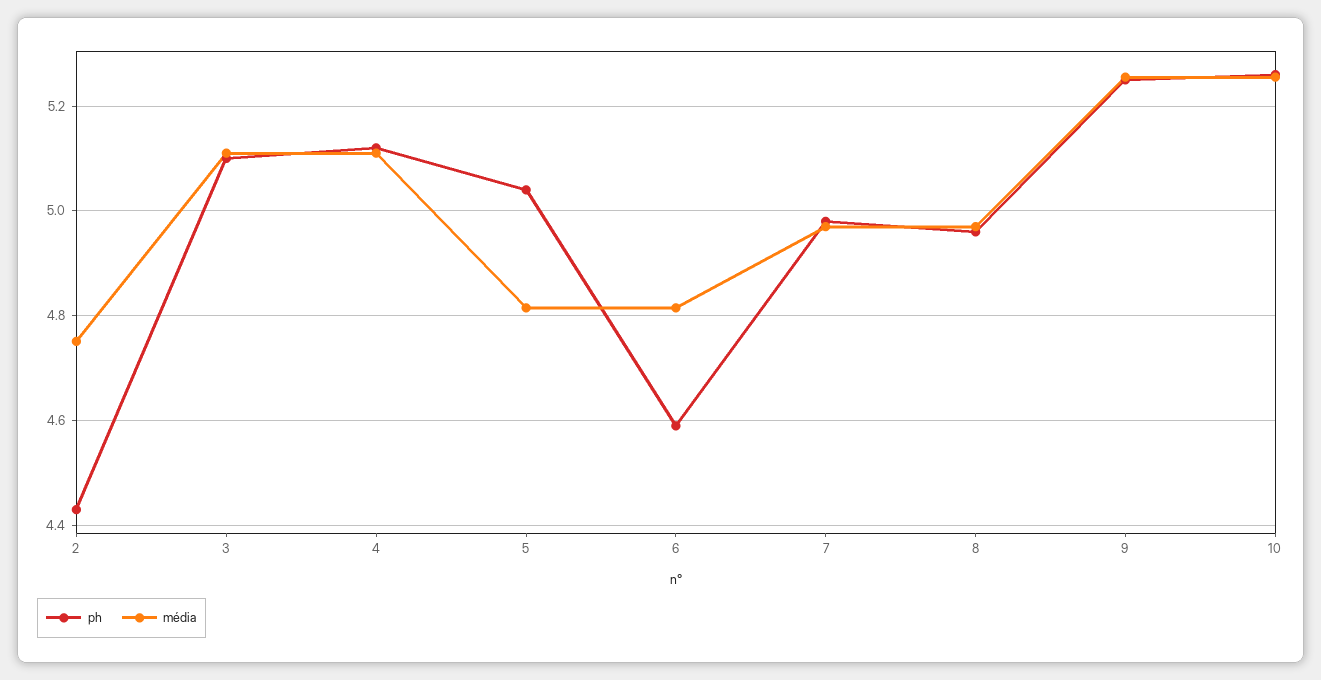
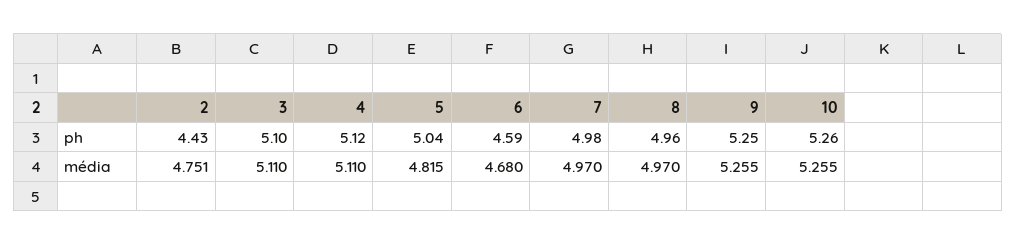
média, 6: 4.82 -> 4.68

